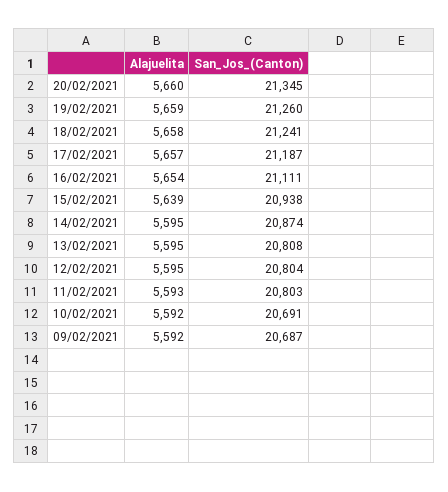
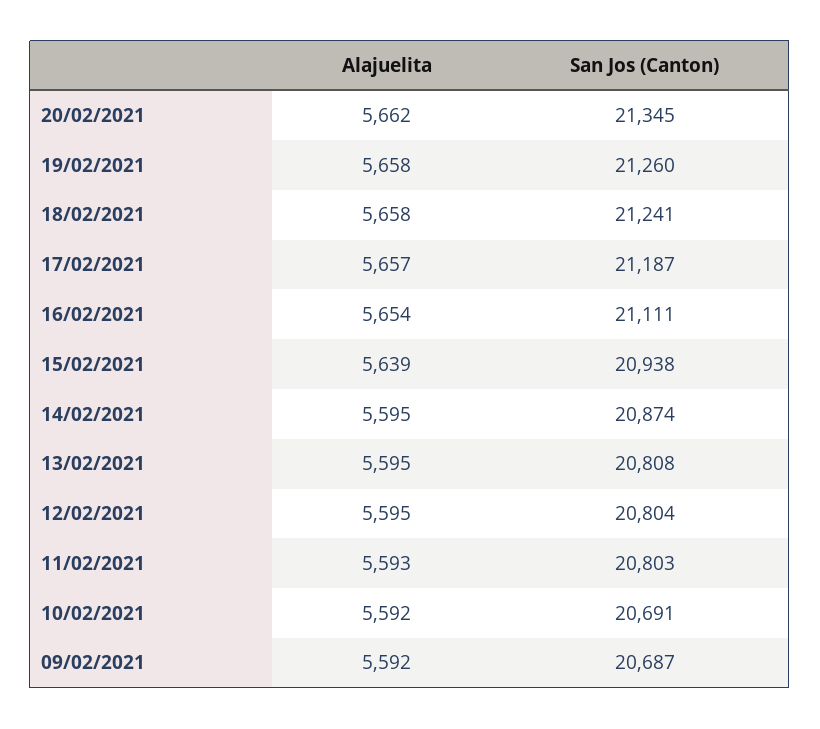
Alajuelita, 20/02/2021: 5660 -> 5662
Alajuelita, 19/02/2021: 5659 -> 5658

